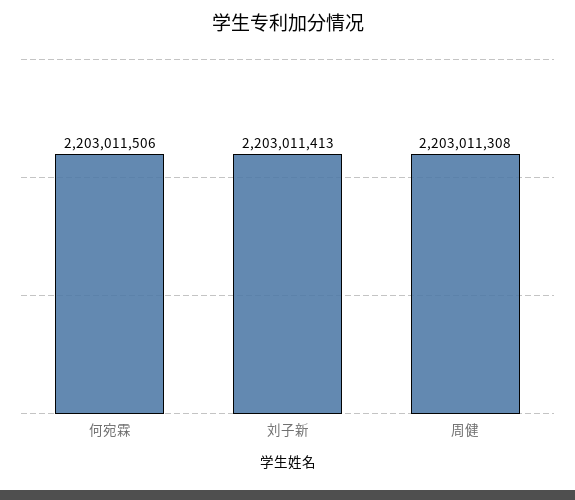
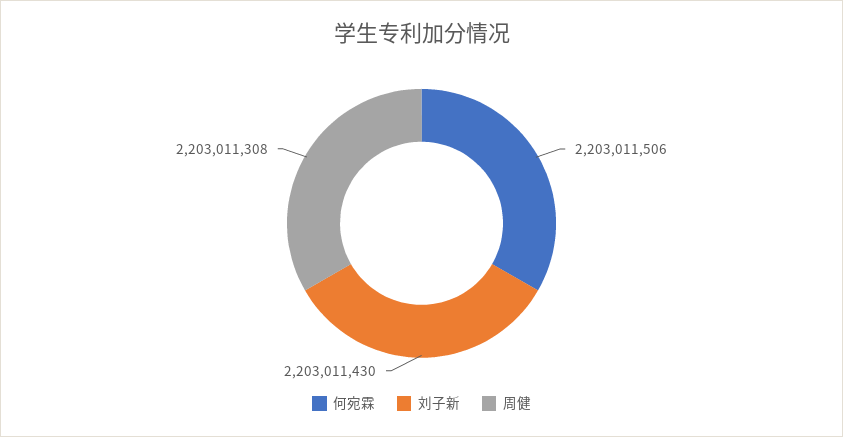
刘子新: 2203011413 -> 2203011430

